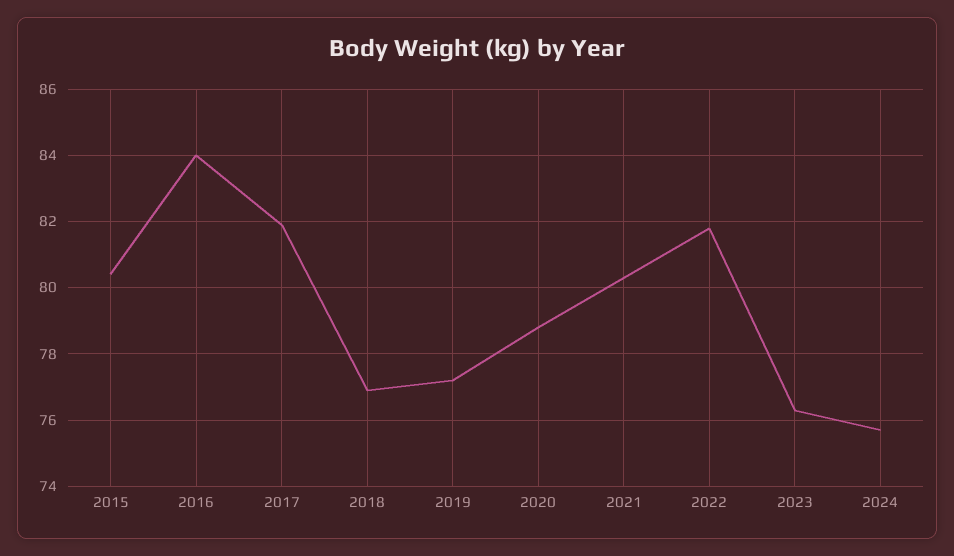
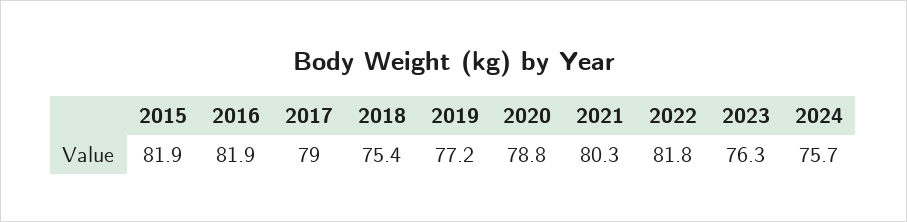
2015: 80.5 -> 81.9
2016: 84 -> 81.9
2017: 82 -> 79
2018: 77 -> 75.4

